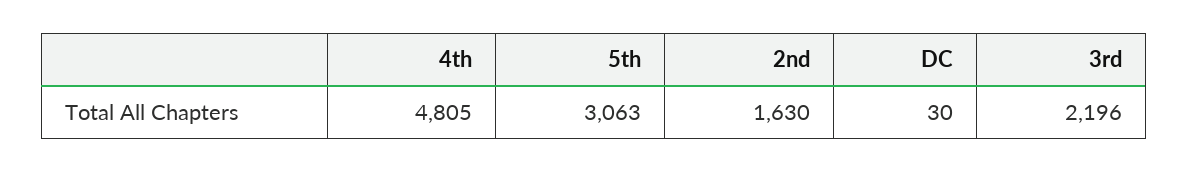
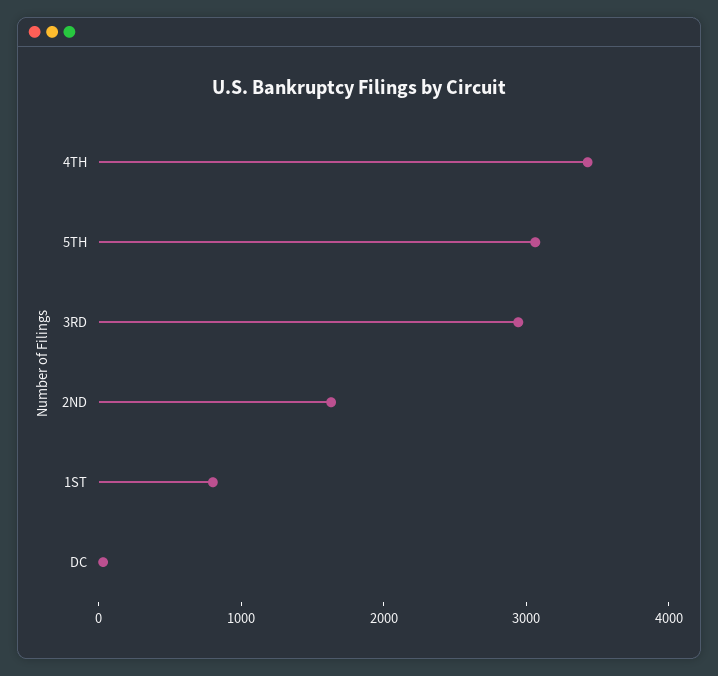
4th: 4805 -> 3400
3rd: 2196 -> 3000
1ST: none -> 800

